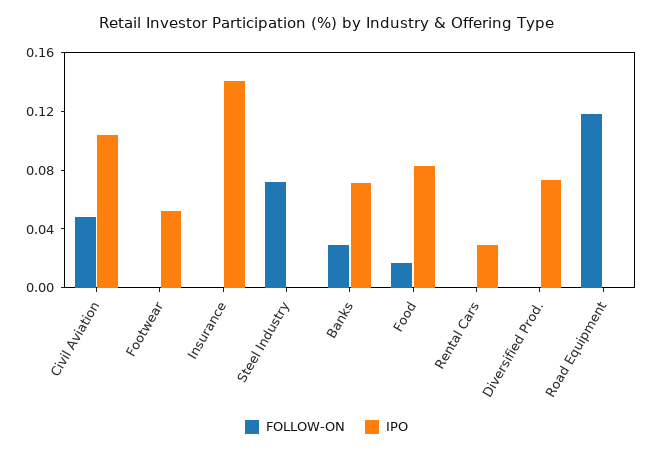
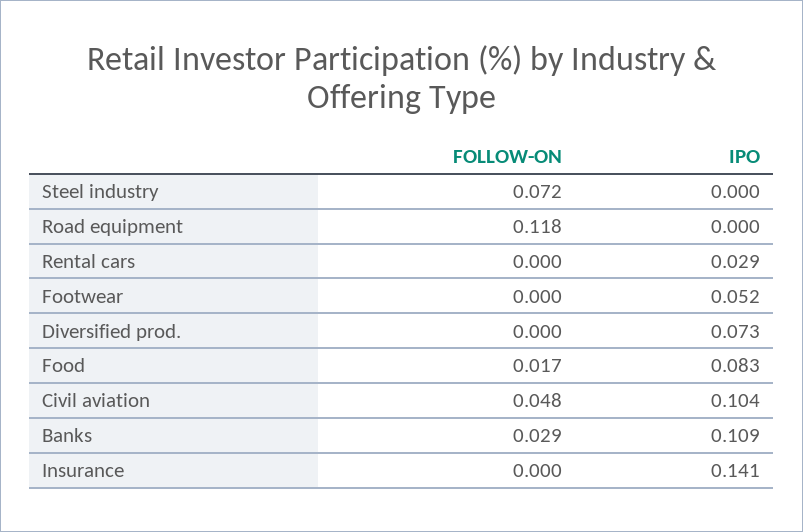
IPO, Banks: 0.07 -> 0.109

